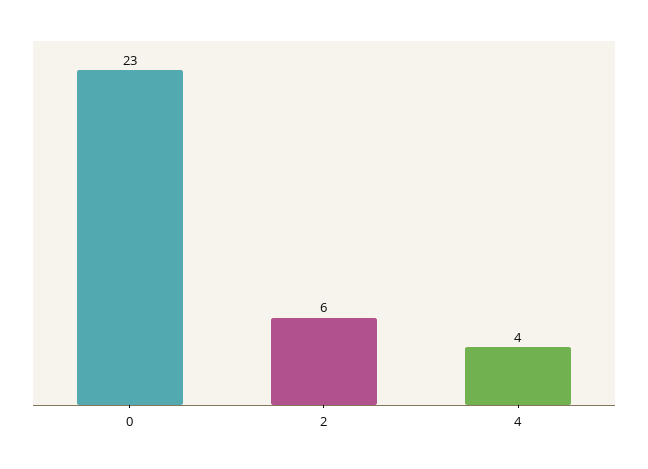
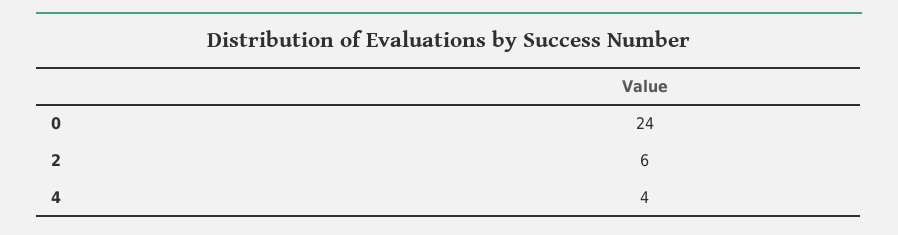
0: 23 -> 24

